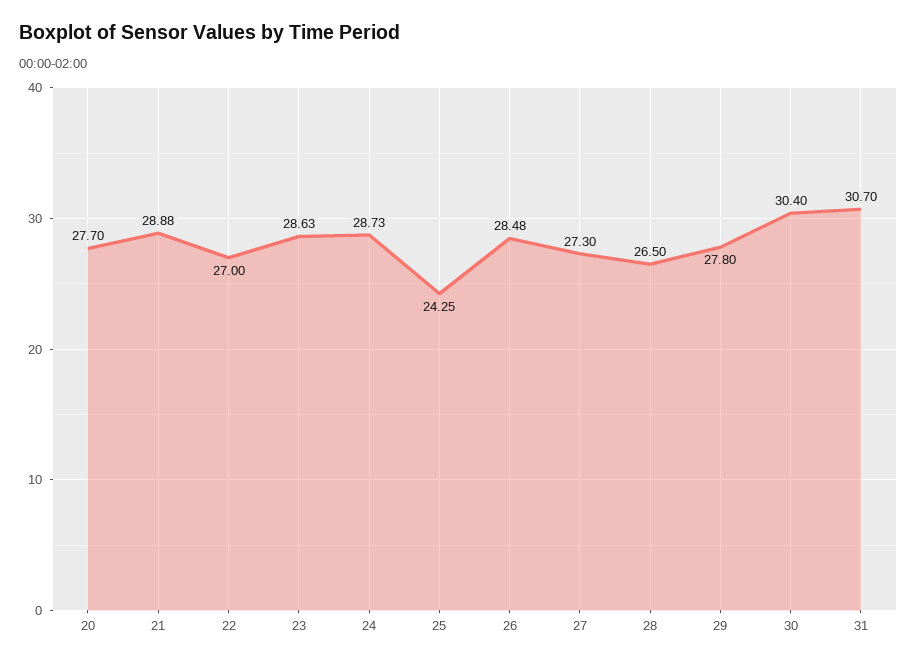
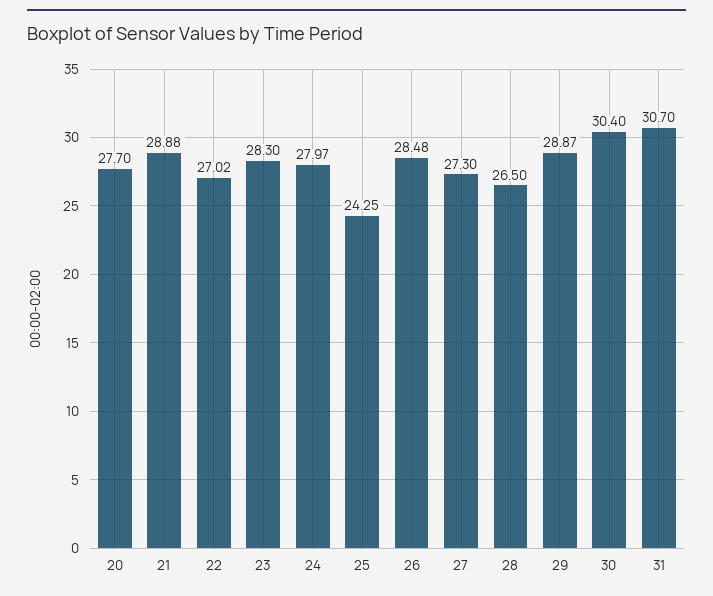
22: 27 -> 27.02
23: 28.63 -> 28.3
24: 28.73 -> 27.97
29: 27.8 -> 28.87

